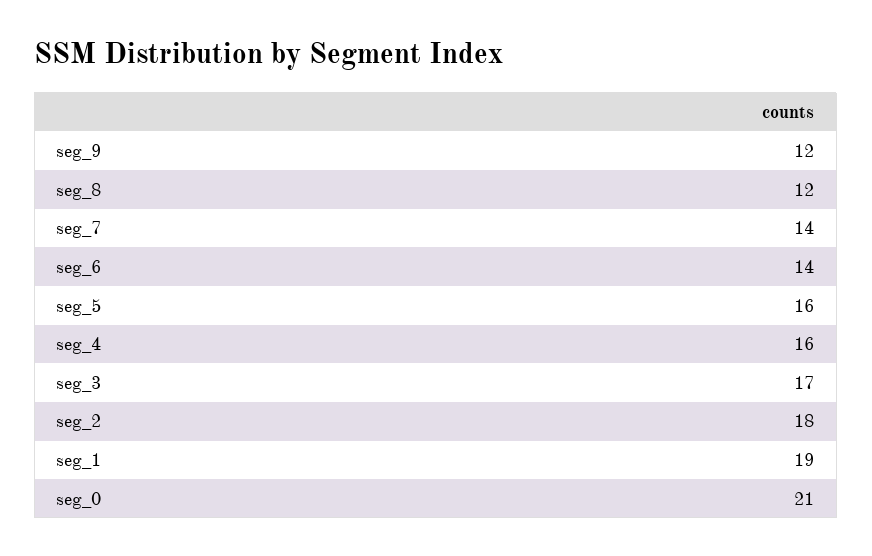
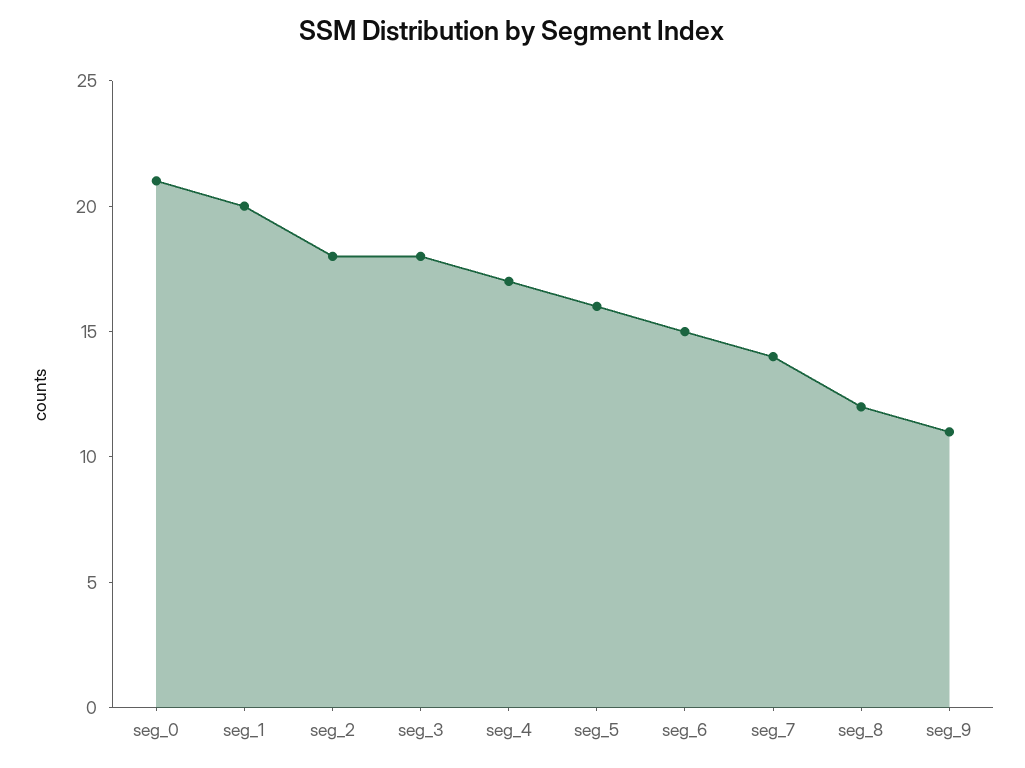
seg_9: 12 -> 11
seg_6: 14 -> 15
seg_4: 16 -> 17
seg_3: 17 -> 18
seg_1: 19 -> 20

